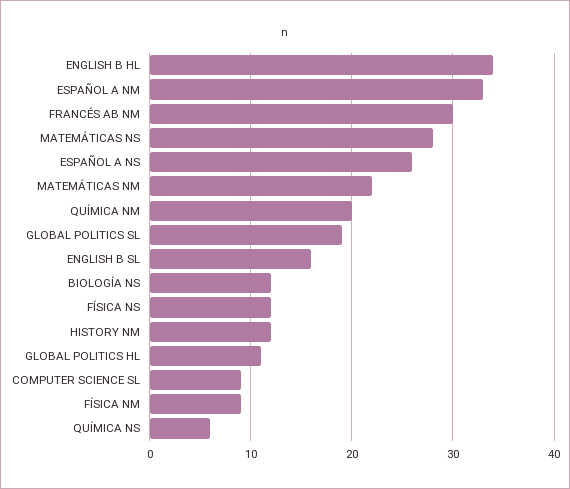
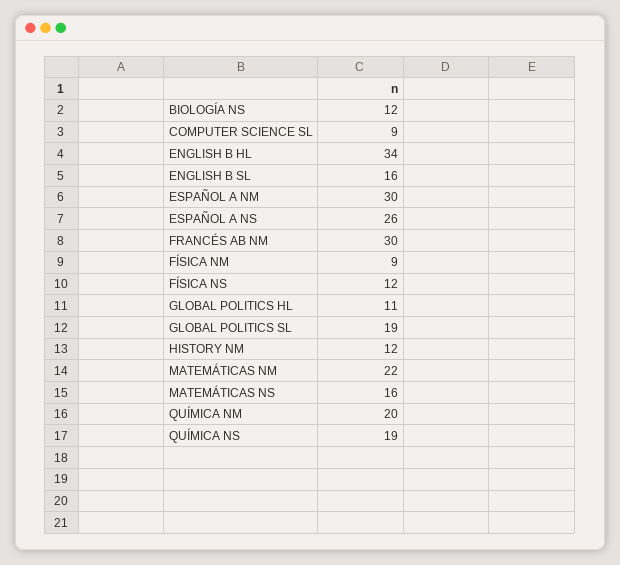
ESPAÑOL A NM: 33 -> 30
MATEMÁTICAS NS: 28 -> 16
QUÍMICA NS: 6 -> 19

